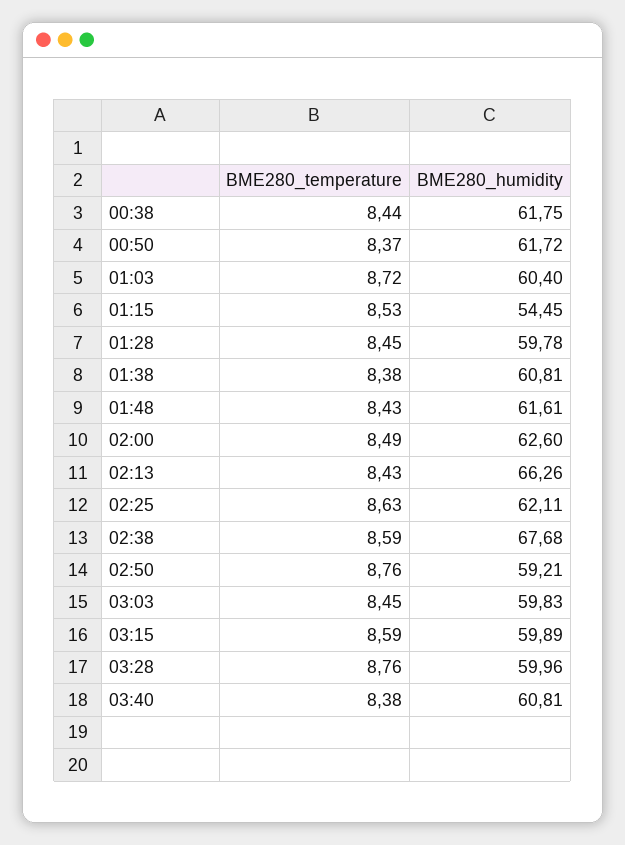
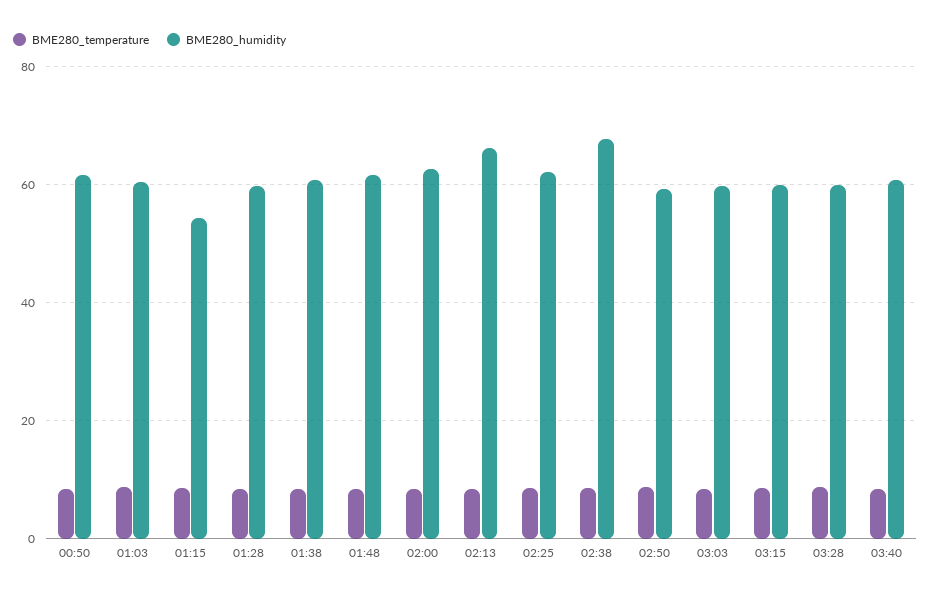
BME280_temperature, 00:38: 8.44 -> none
BME280_humidity, 00:38: 61.75 -> none

